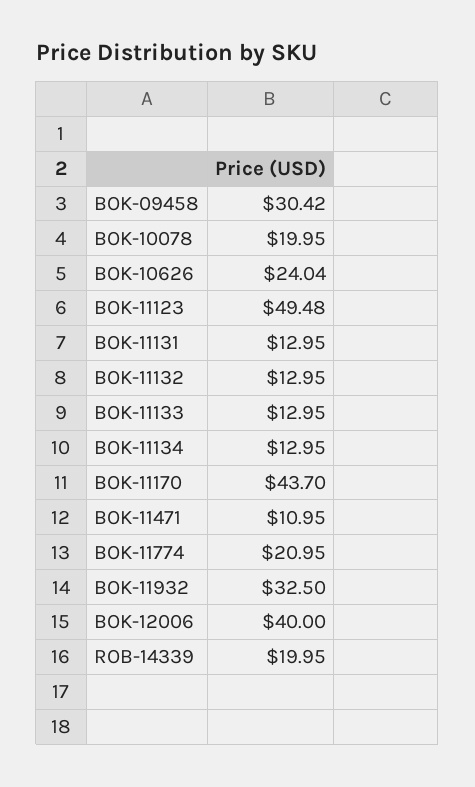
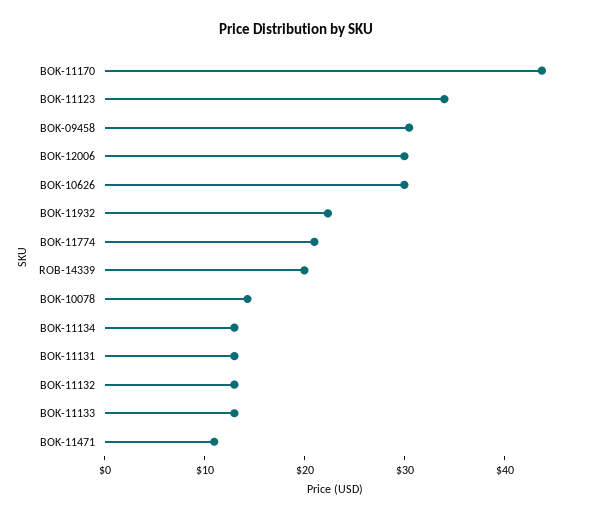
BOK-10078: 19.95 -> 14
BOK-10626: 24.04 -> 30
BOK-11123: 49.48 -> 34
BOK-11932: 32.5 -> 22
BOK-12006: 40 -> 30

